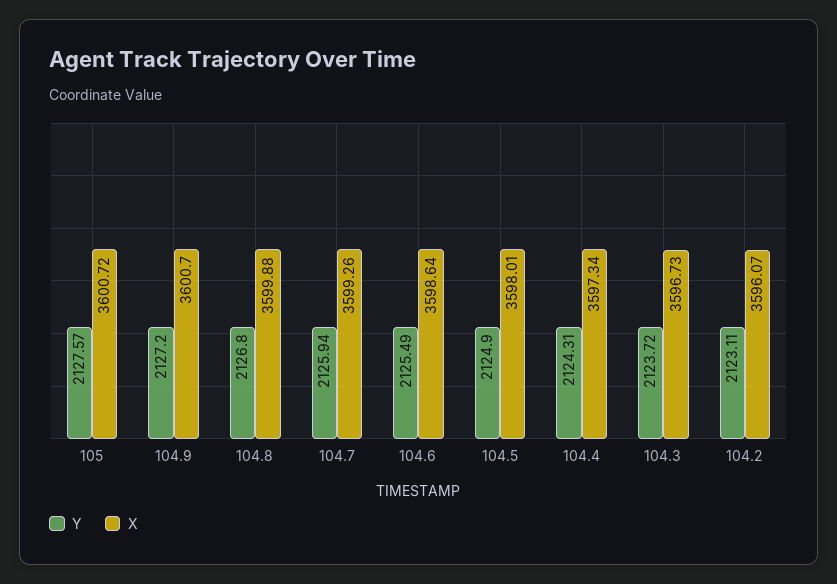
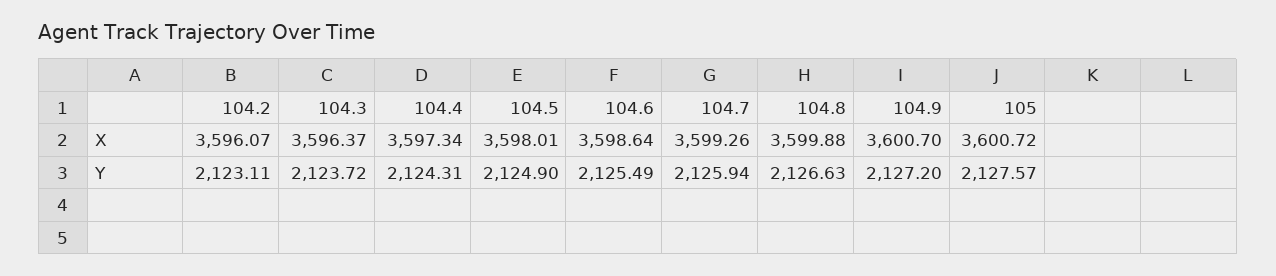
Y, 104.8: 2126.8 -> 2126.63
X, 104.3: 3596.73 -> 3596.37

